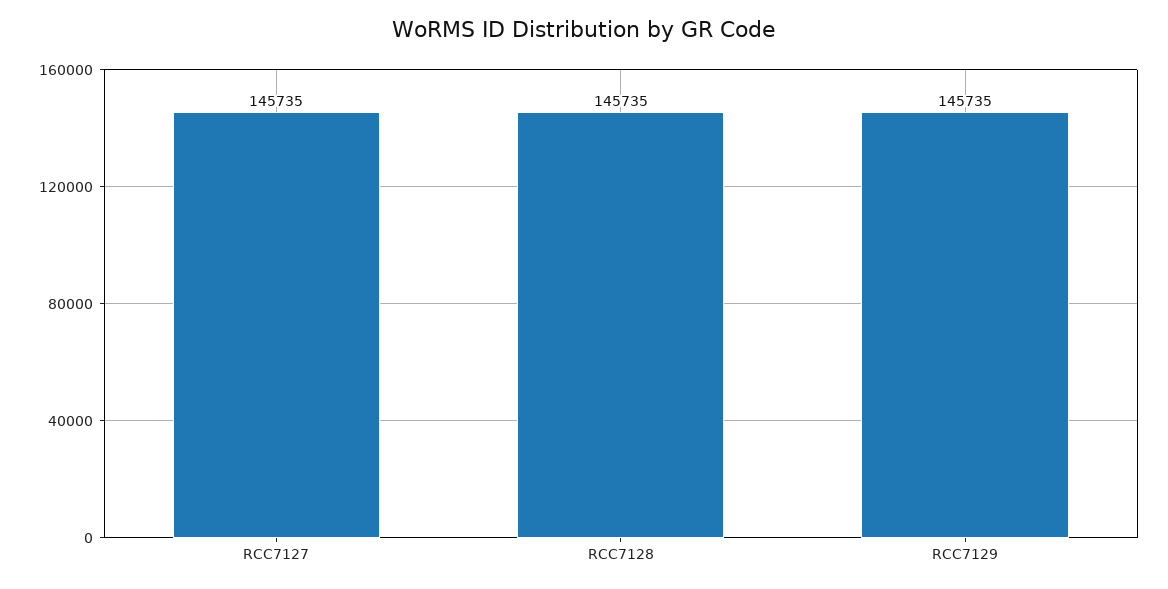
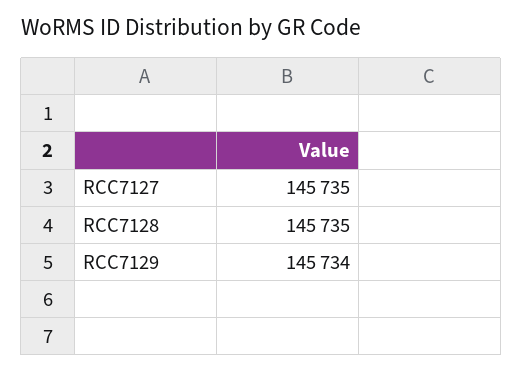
RCC7129: 145735 -> 145734

